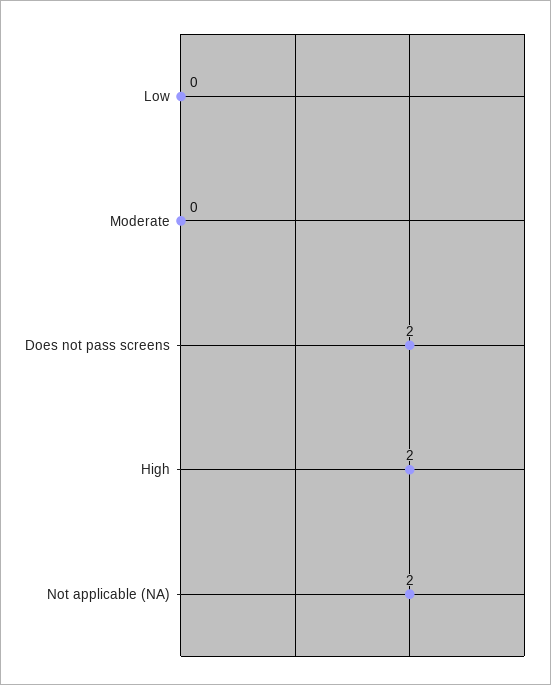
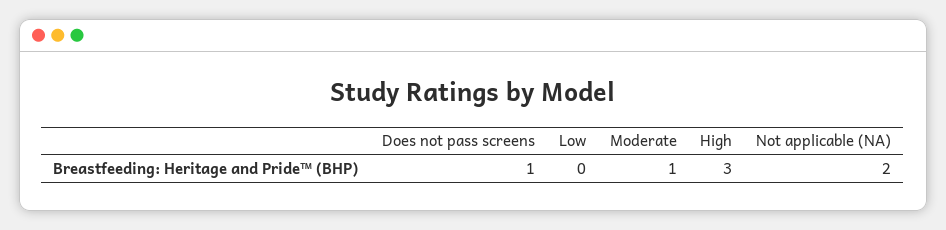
Moderate: 0 -> 1
Does not pass screens: 2 -> 1
High: 2 -> 3

